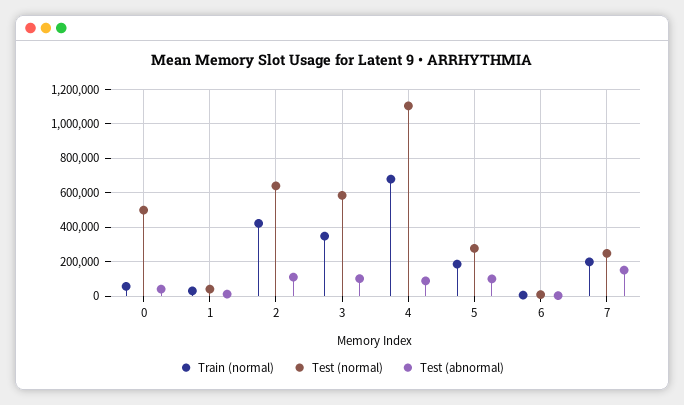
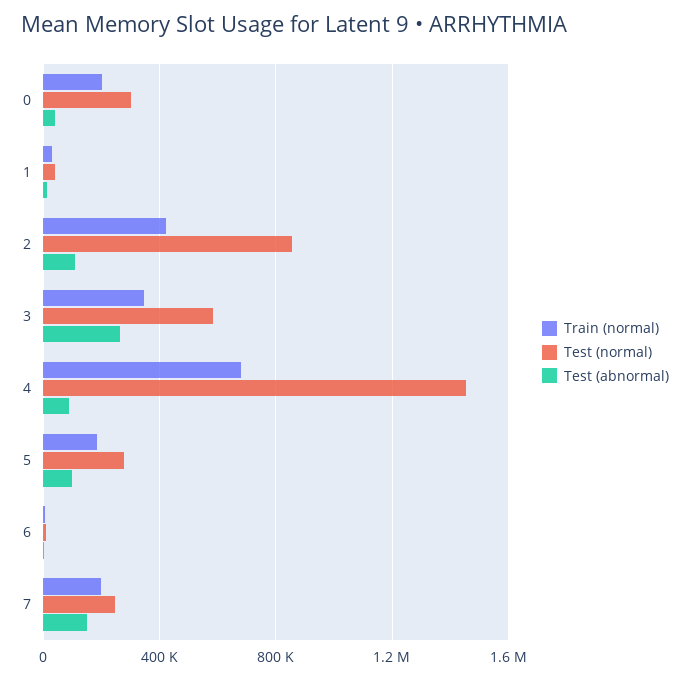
Train (normal), 0: 50000 -> 200000
Test (normal), 0: 500000 -> 300000
Test (normal), 2: 650000 -> 850000
Test (abnormal), 3: 100000 -> 250000
Test (normal), 4: 1100000 -> 1450000

